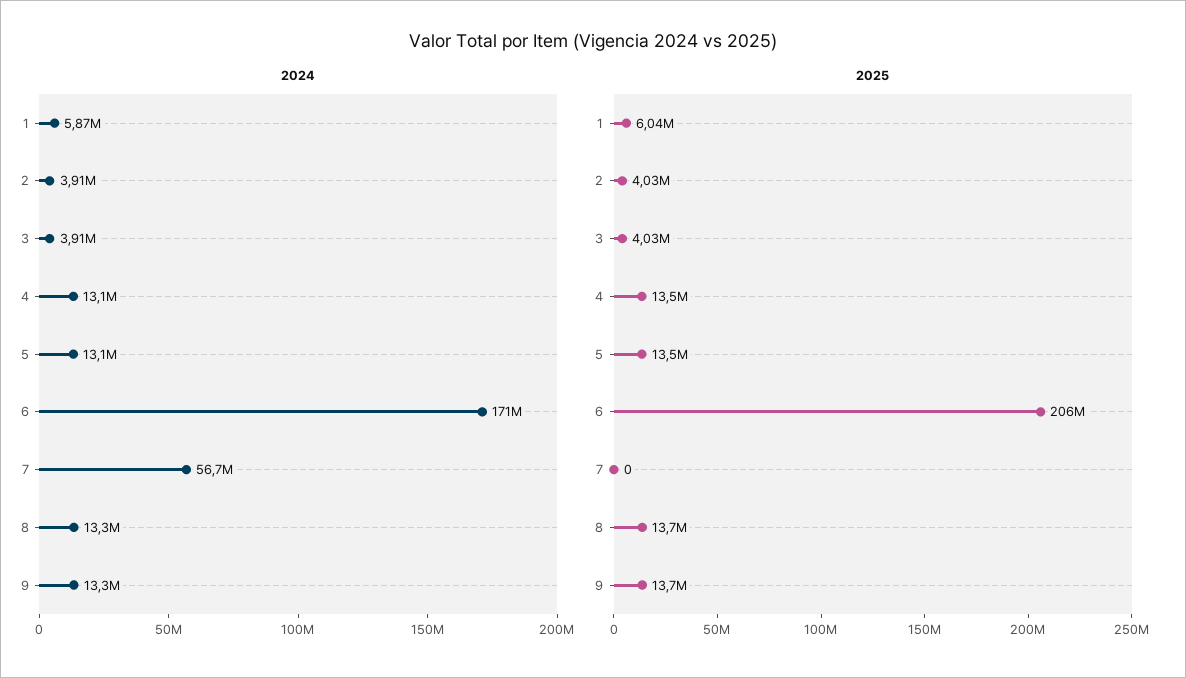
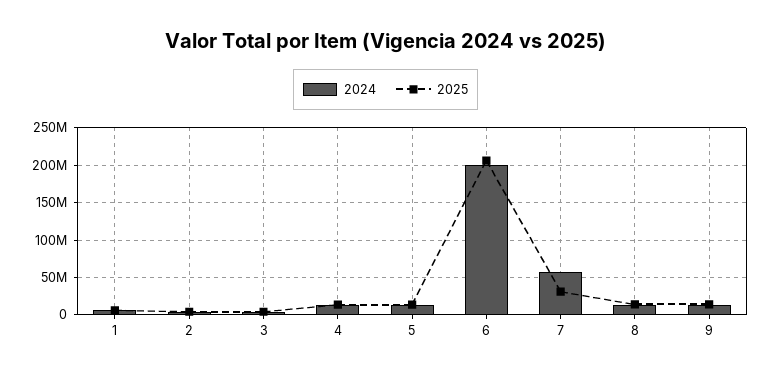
2024, 6: 171000000 -> 200000000
2025, 7: 0 -> 30000000

